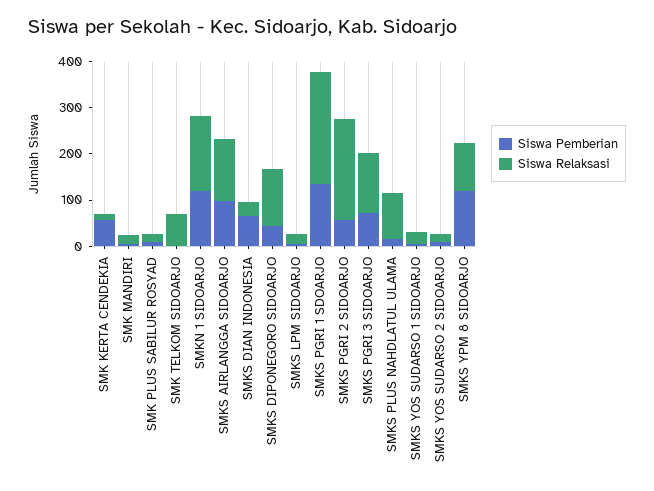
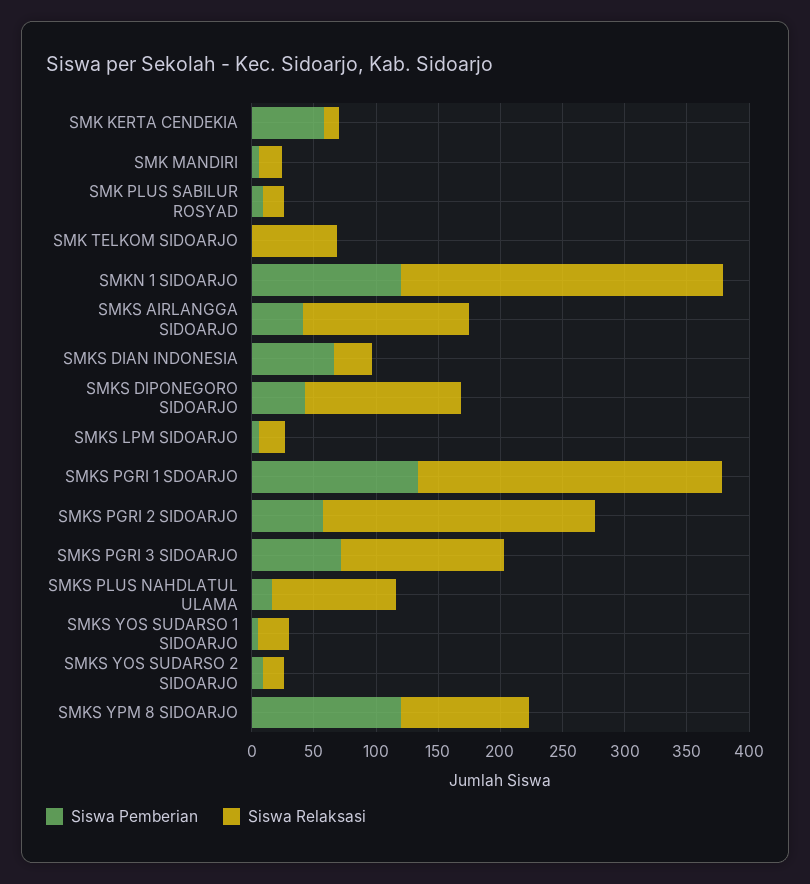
Siswa Relaksasi, SMKN 1 SIDOARJO: 160 -> 260
Siswa Pemberian, SMKS AIRLANGGA SIDOARJO: 100 -> 40

